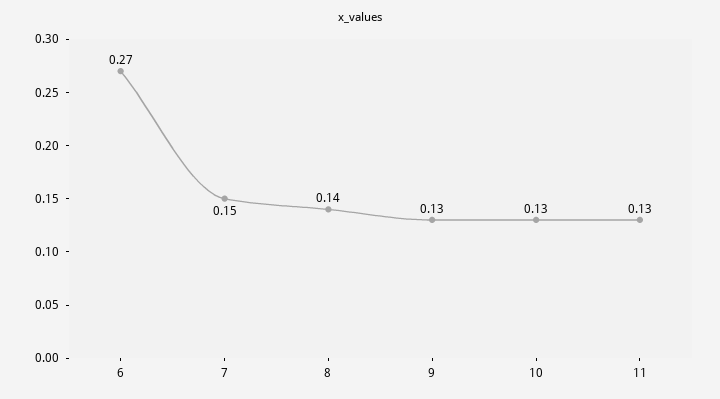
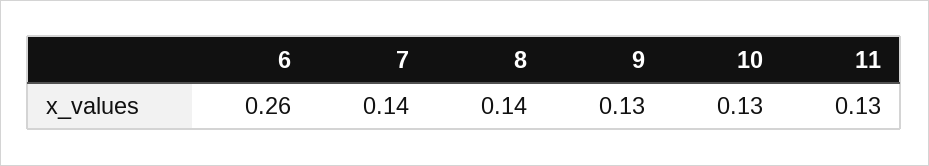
6: 0.27 -> 0.26
7: 0.15 -> 0.14

